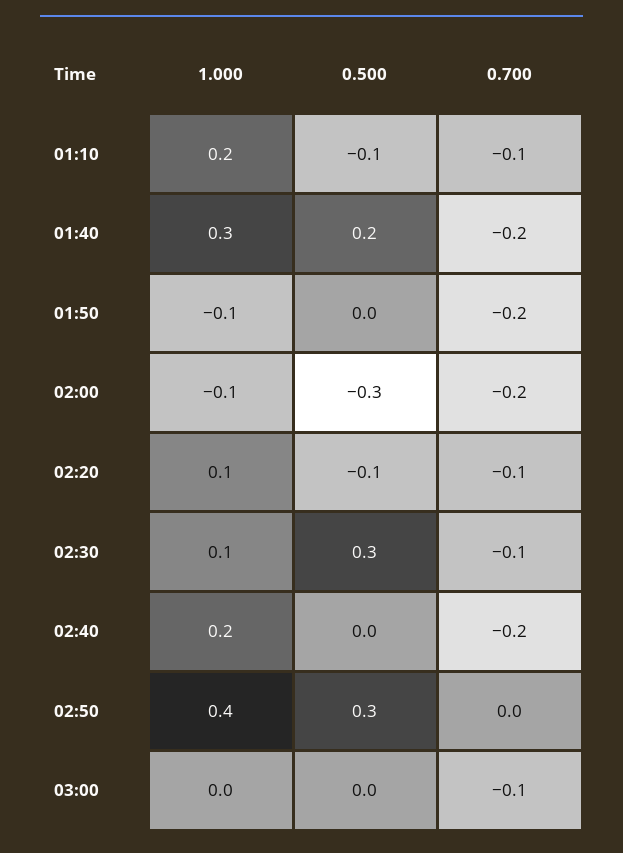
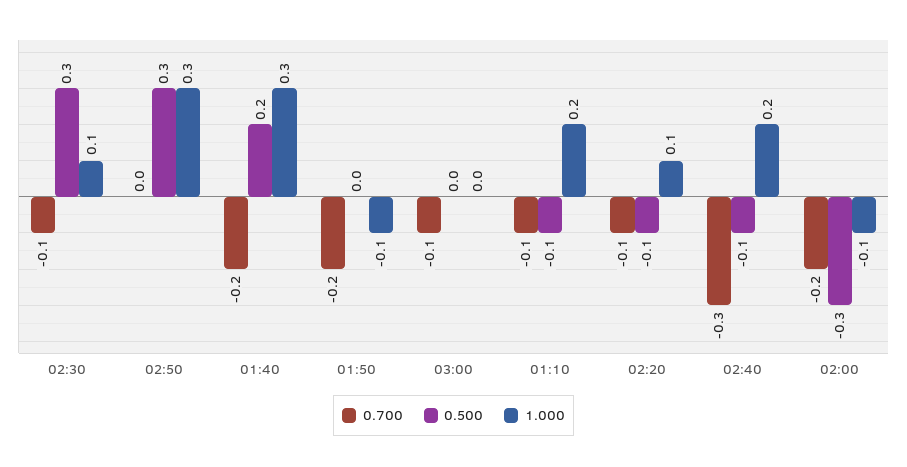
0.500, 02:40: 0 -> -0.1
0.700, 02:40: -0.2 -> -0.3
1.000, 02:50: 0.4 -> 0.3

